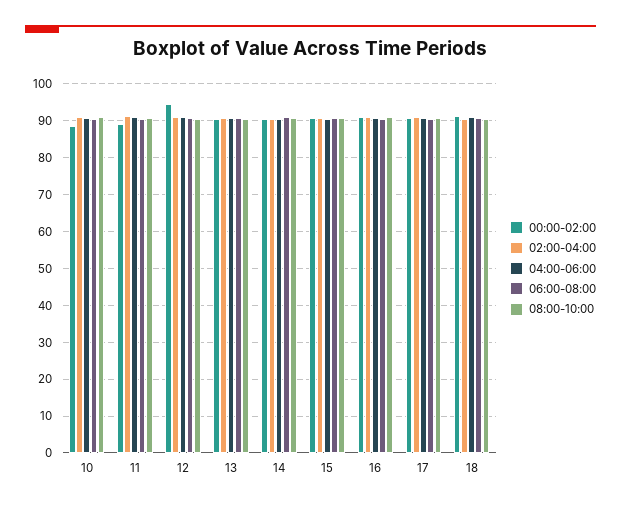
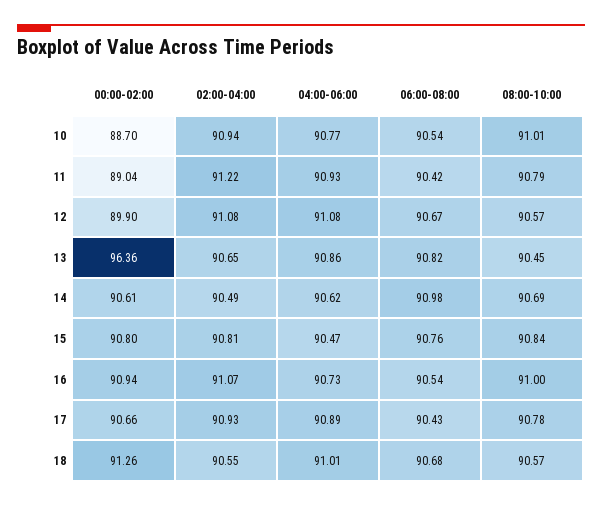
00:00-02:00, 12: 94 -> 89.9
00:00-02:00, 13: 90 -> 96.36

